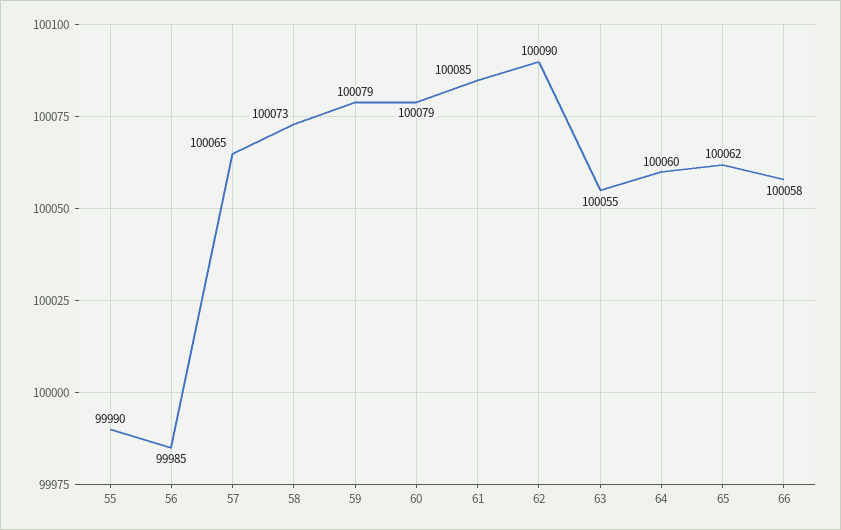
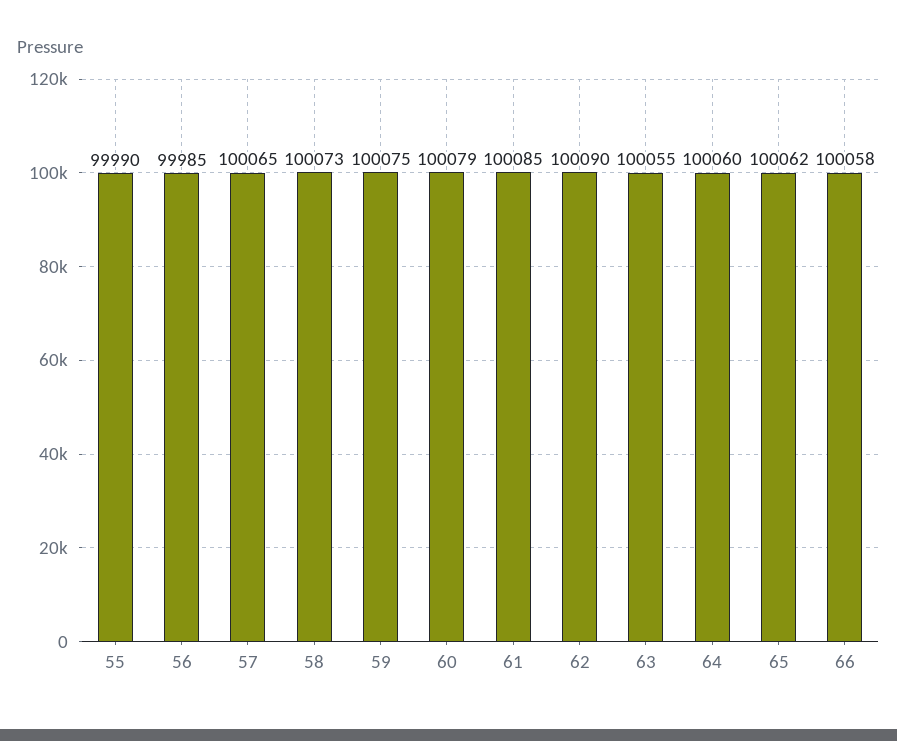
59: 100079 -> 100075

